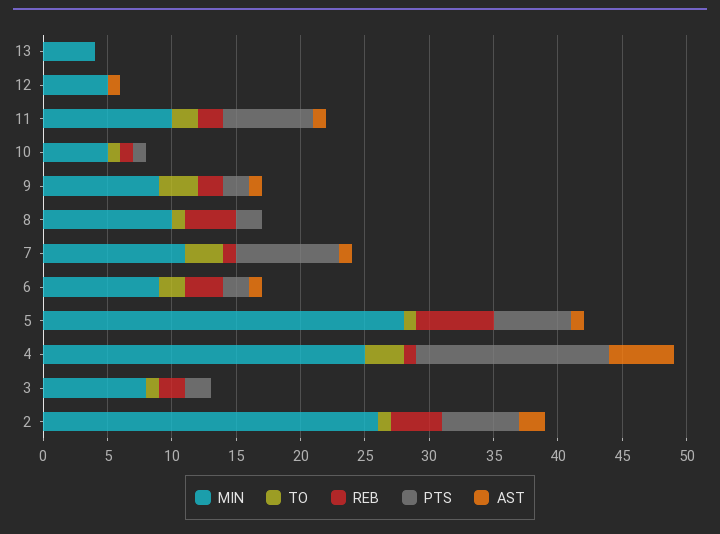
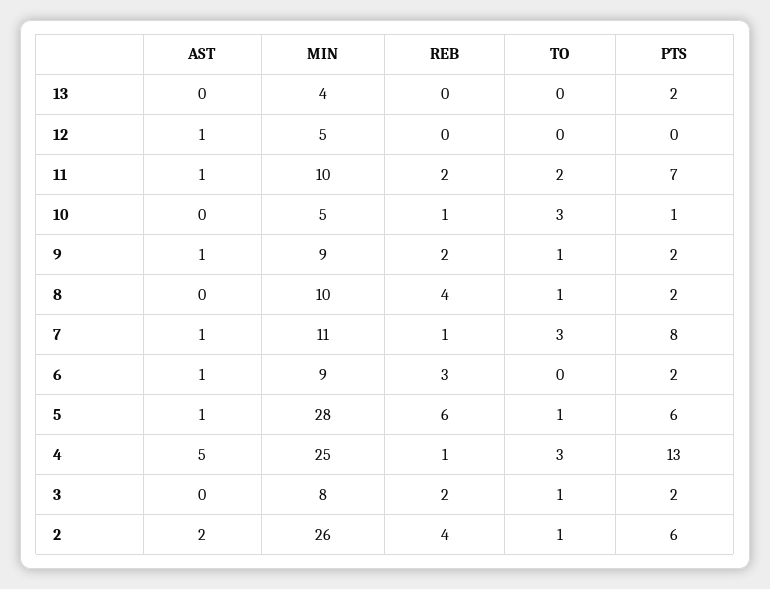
PTS, 13: 0 -> 2
TO, 10: 1 -> 3
TO, 9: 3 -> 1
TO, 6: 2 -> 0
PTS, 4: 15 -> 13

